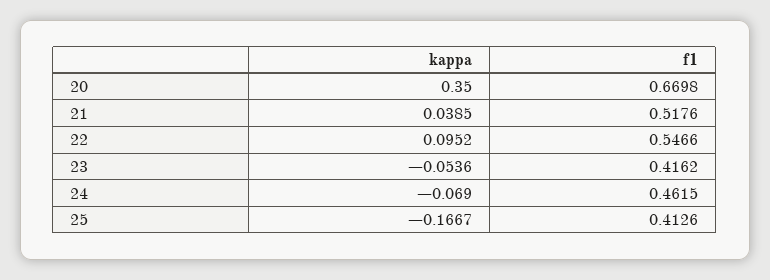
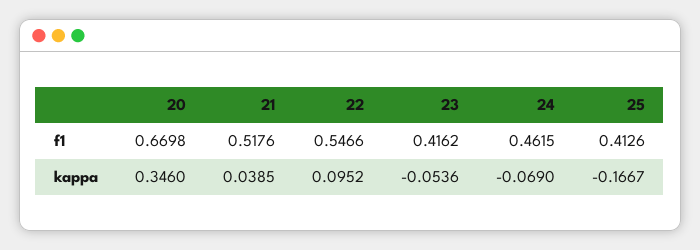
kappa, 20: 0.35 -> 0.346

